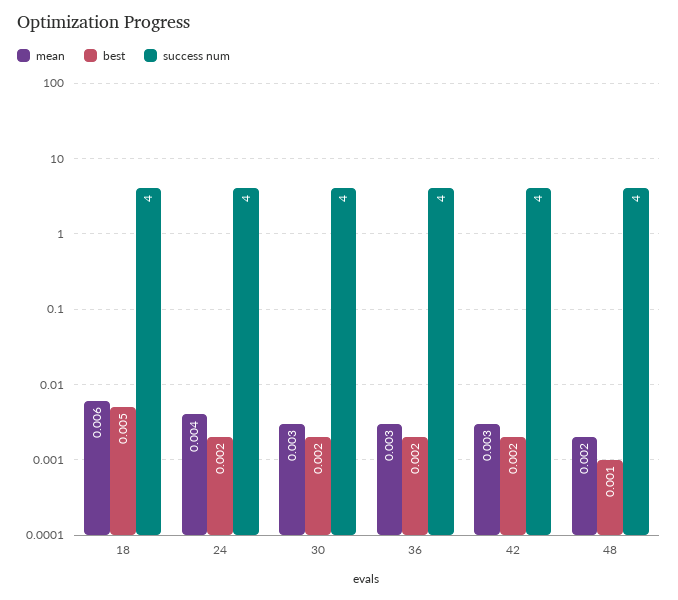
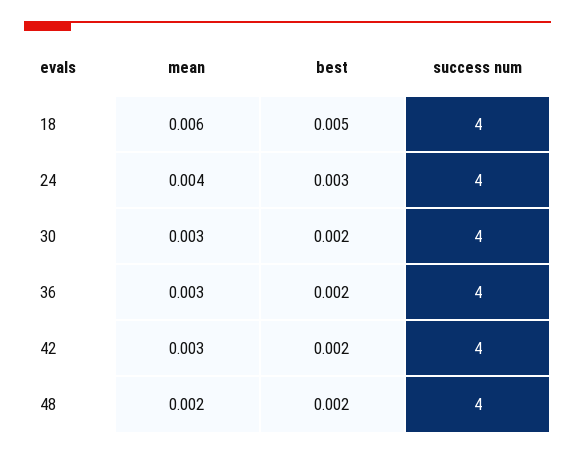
best, 24: 0.002 -> 0.003
best, 48: 0.001 -> 0.002

